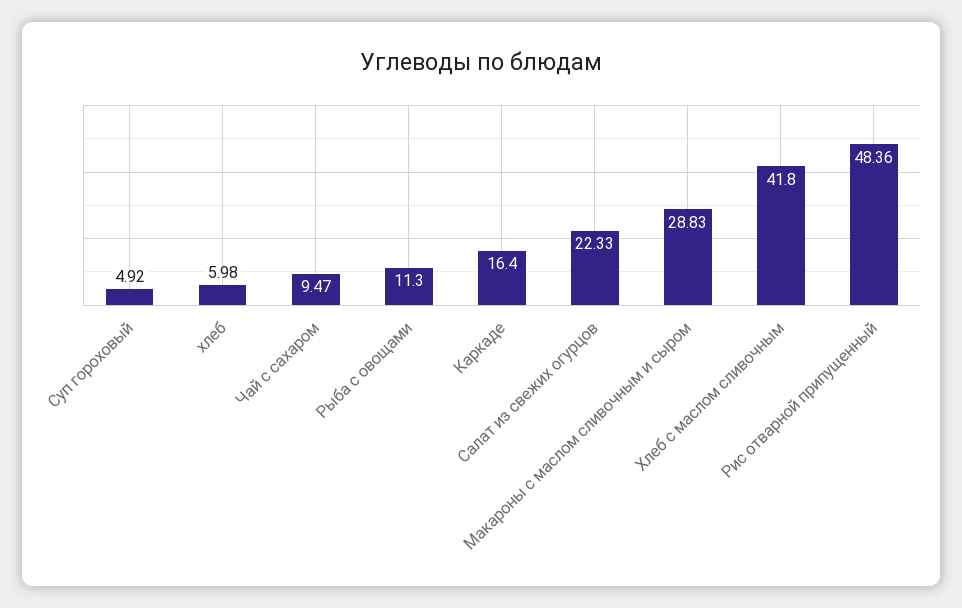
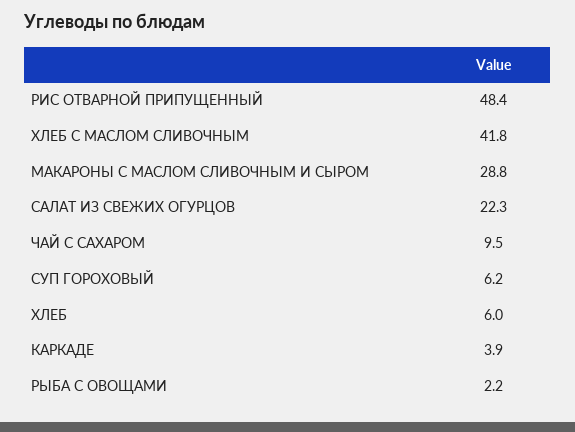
Суп гороховый: 4.92 -> 6.2
Рыба с овощами: 11.3 -> 2.2
Каркаде: 16.4 -> 3.9

